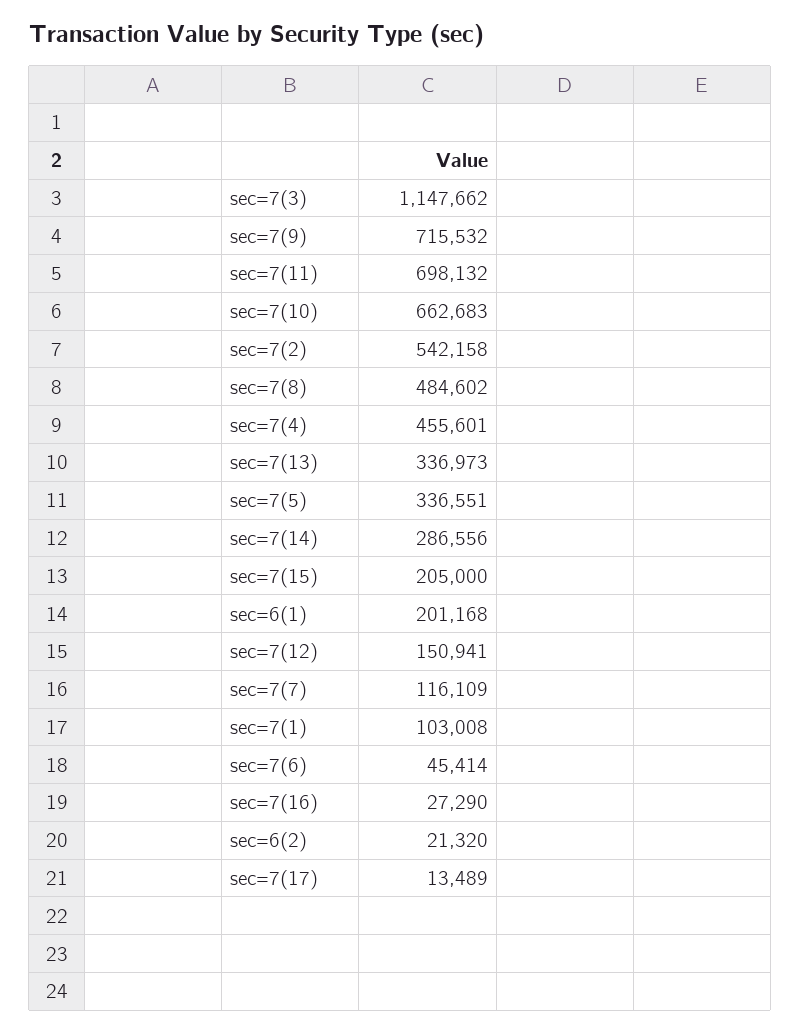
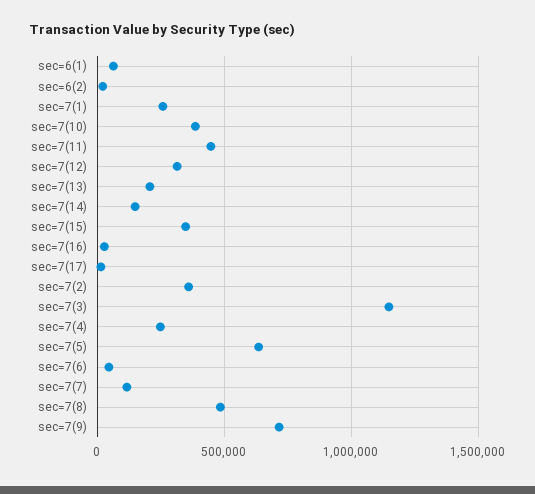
sec=7(11): 698132 -> 450000
sec=7(10): 662683 -> 400000
sec=7(2): 542158 -> 350000
sec=7(4): 455601 -> 250000
sec=7(13): 336973 -> 200000
sec=7(5): 336551 -> 650000
sec=7(14): 286556 -> 150000
sec=7(15): 205000 -> 350000
sec=6(1): 201168 -> 50000
sec=7(12): 150941 -> 300000
sec=7(1): 103008 -> 250000

